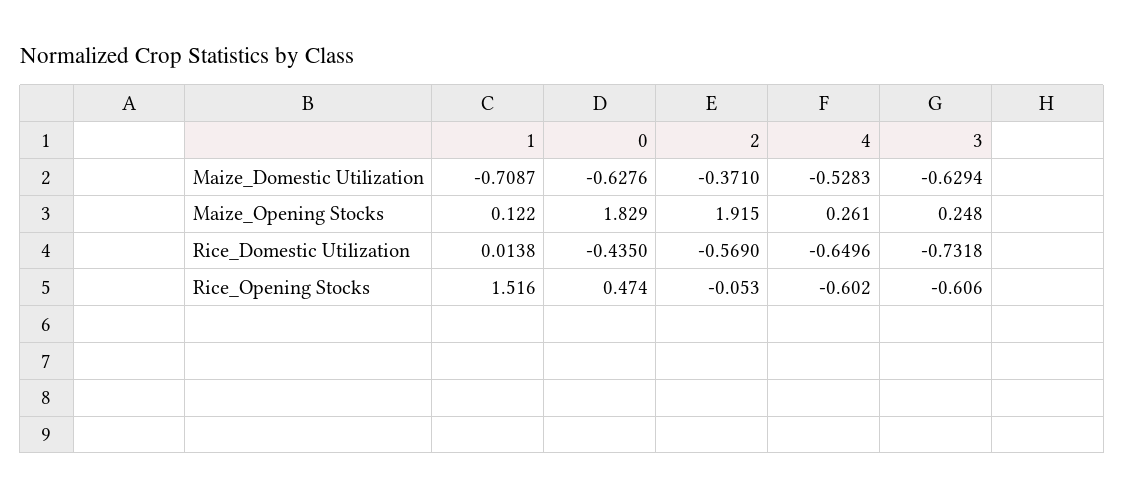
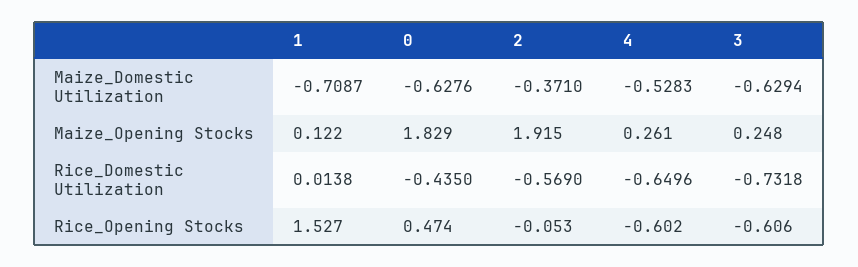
1, Rice_Opening Stocks: 1.516 -> 1.527

